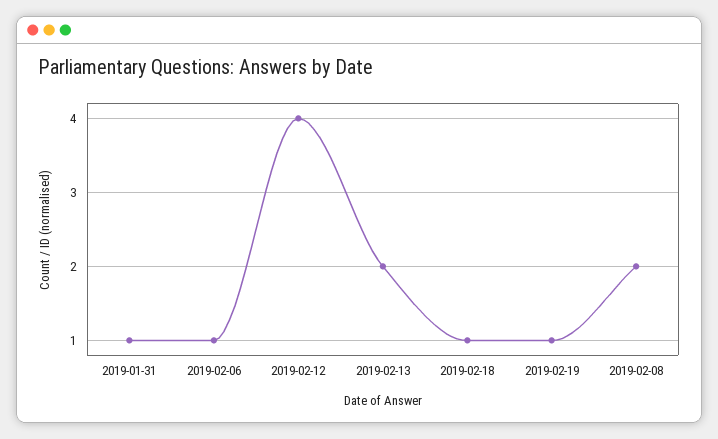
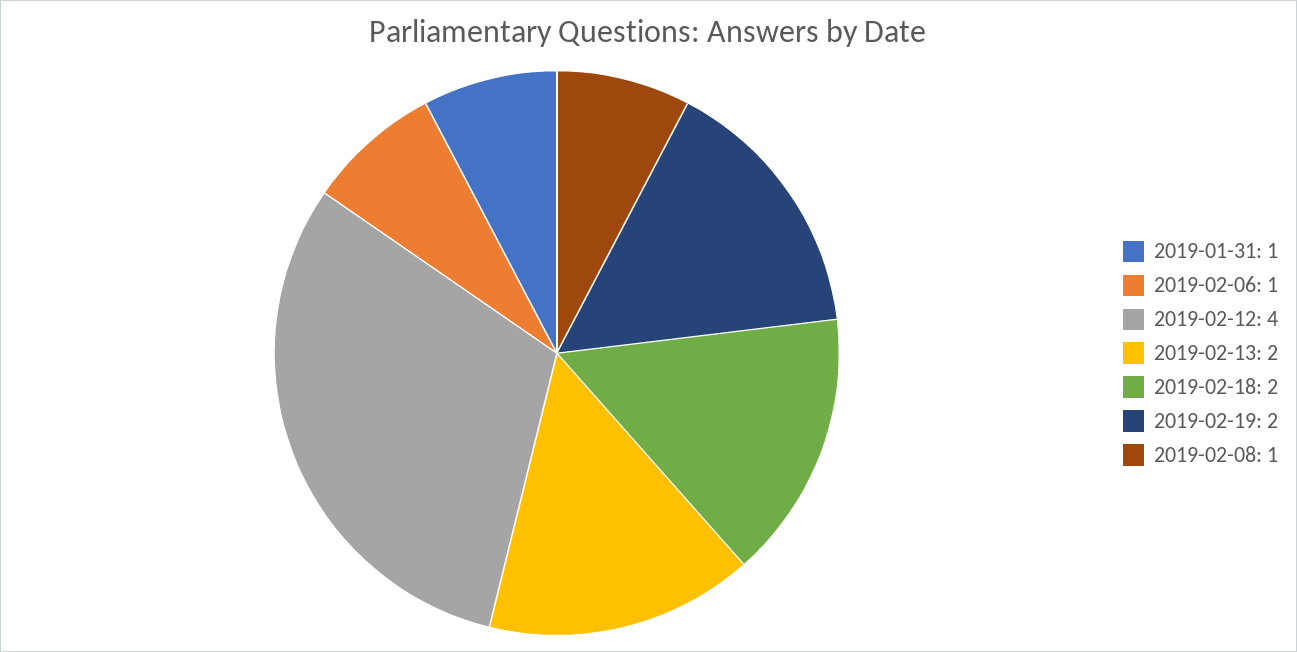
2019-02-18: 1 -> 2
2019-02-19: 1 -> 2
2019-02-08: 2 -> 1

